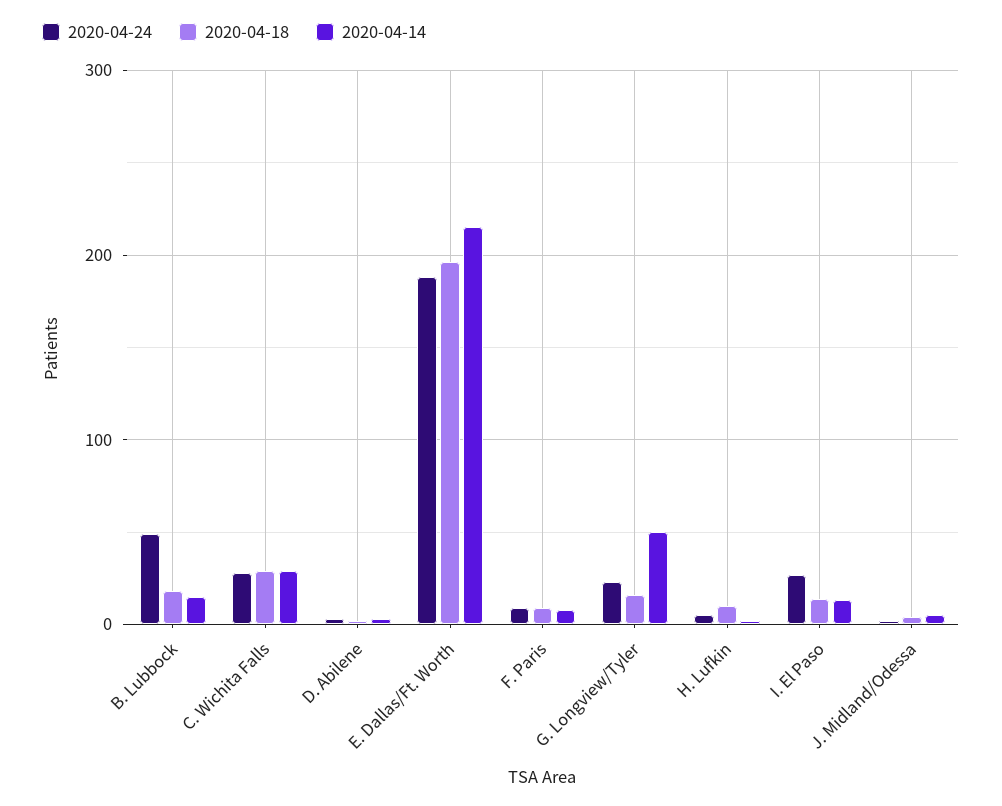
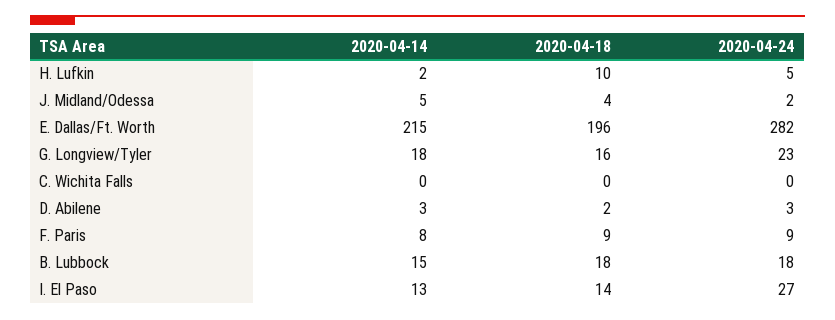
2020-04-24, B. Lubbock: 50 -> 18
2020-04-24, C. Wichita Falls: 30 -> 0
2020-04-18, C. Wichita Falls: 30 -> 0
2020-04-14, C. Wichita Falls: 30 -> 0
2020-04-24, E. Dallas/Ft. Worth: 190 -> 282
2020-04-14, G. Longview/Tyler: 50 -> 18

